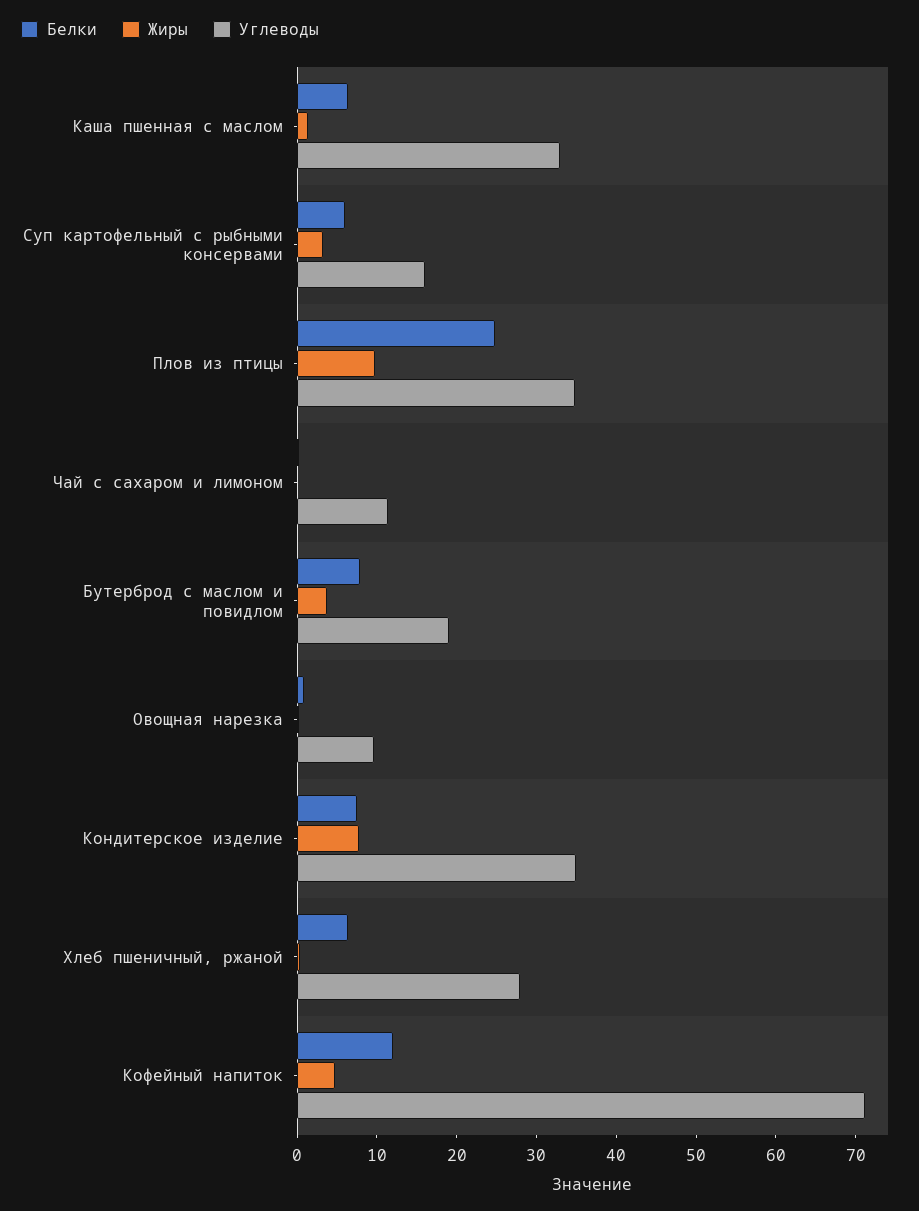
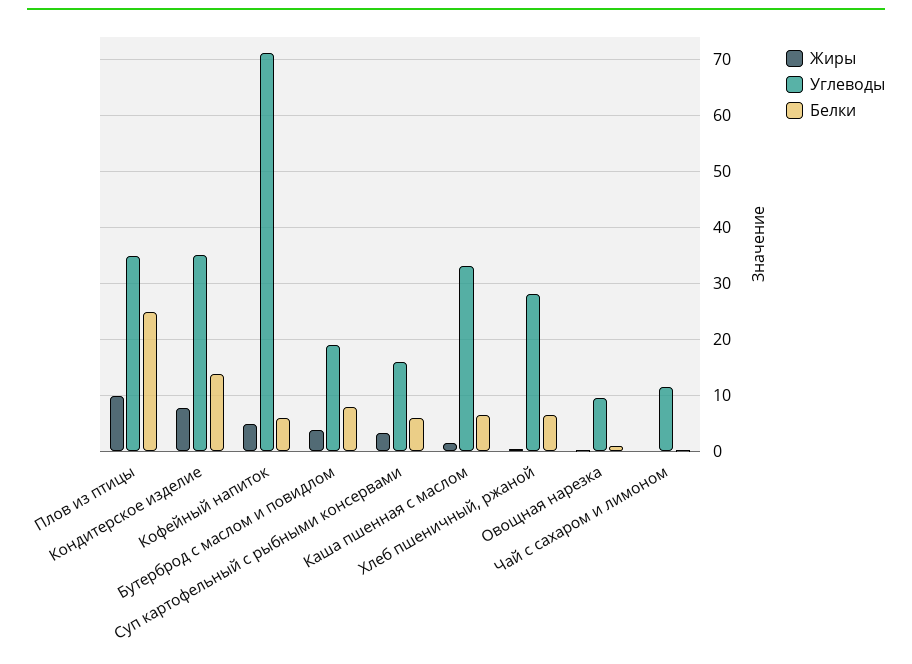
Белки, Кондитерское изделие: 8 -> 14
Белки, Кофейный напиток: 12 -> 6

